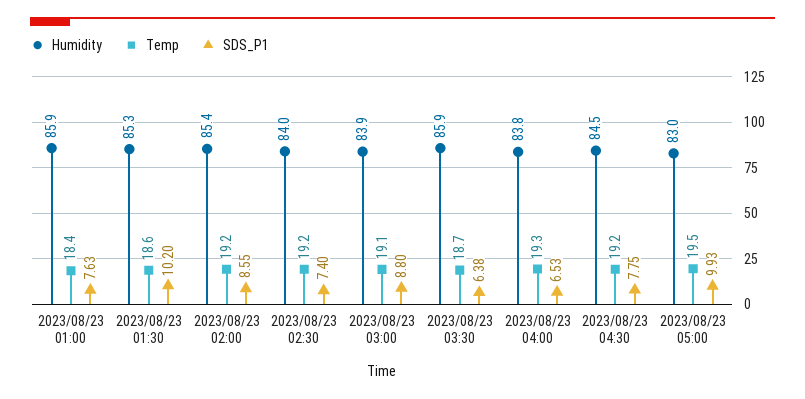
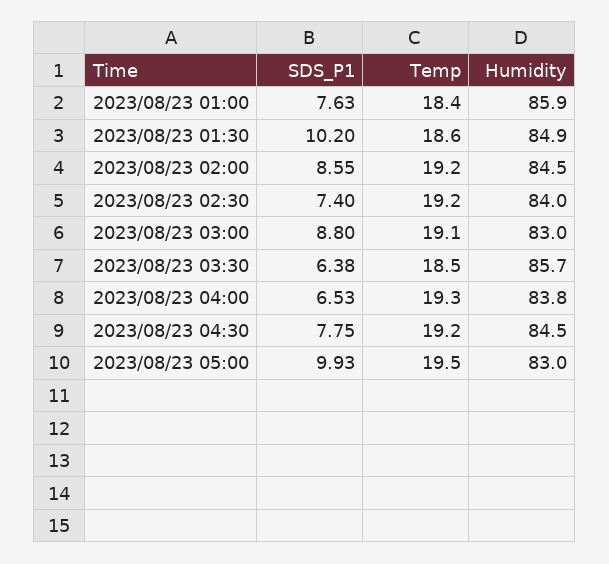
Humidity, 2023/08/23 01:30: 85.3 -> 84.9
Humidity, 2023/08/23 02:00: 85.4 -> 84.5
Humidity, 2023/08/23 03:00: 83.9 -> 83
Humidity, 2023/08/23 03:30: 85.9 -> 85.7
Temp, 2023/08/23 03:30: 18.7 -> 18.5

